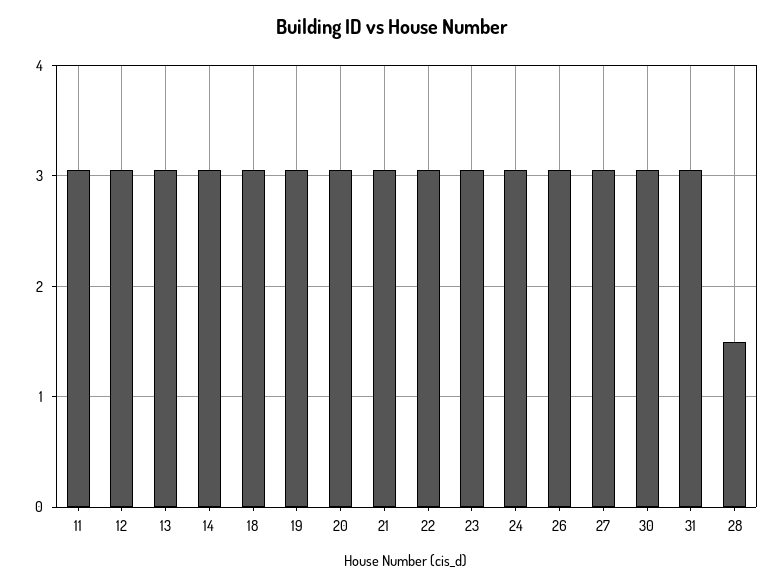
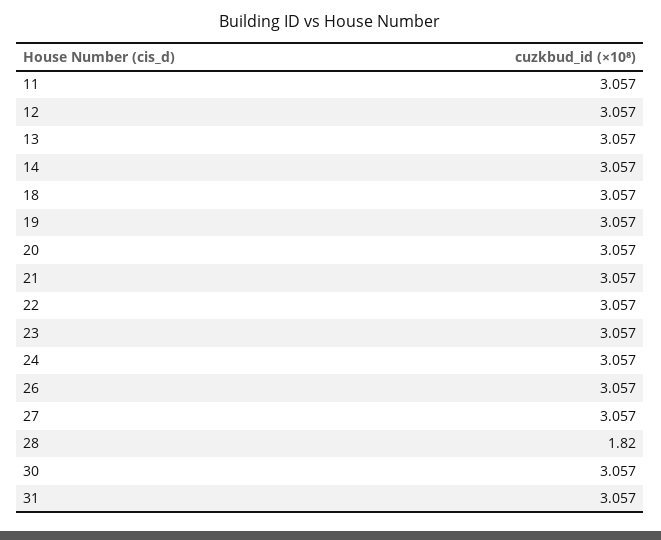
28: 1.5 -> 1.82

